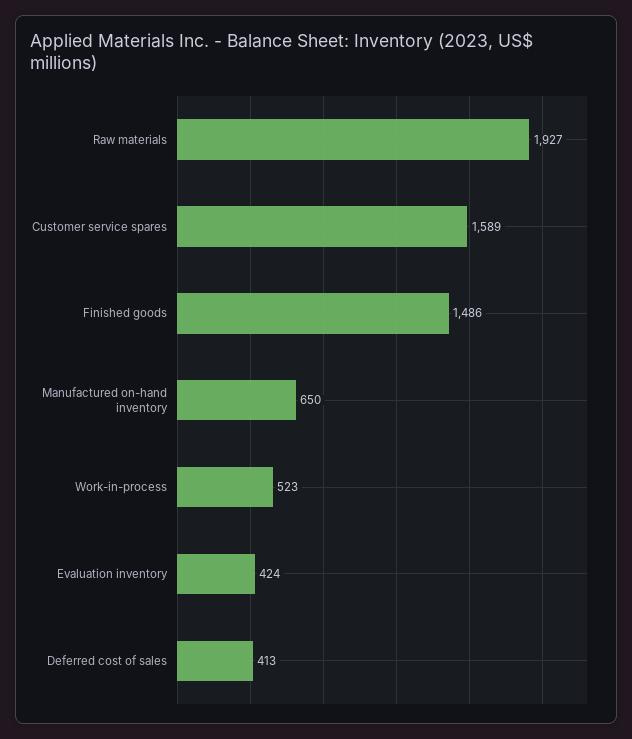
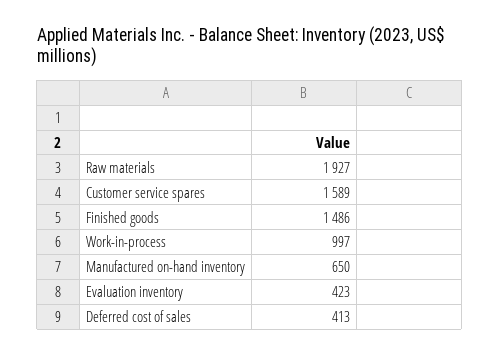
Work-in-process: 523 -> 997
Evaluation inventory: 424 -> 423

